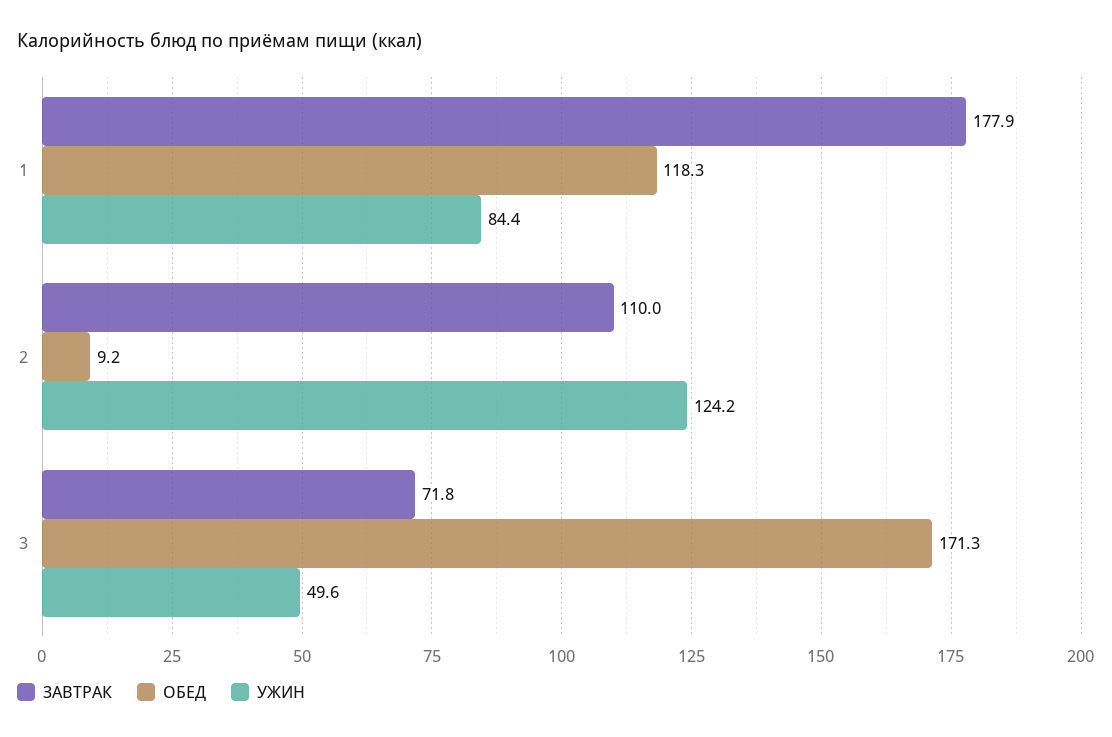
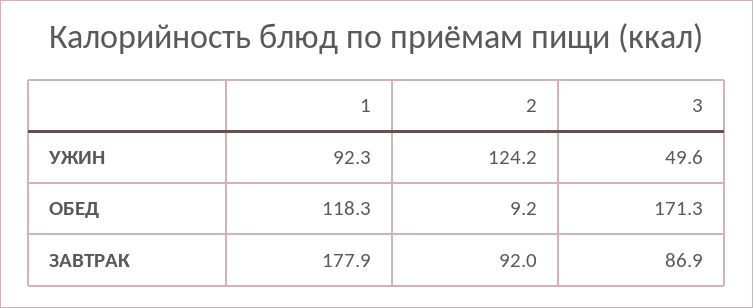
УЖИН, 1: 84.4 -> 92.3
ЗАВТРАК, 2: 110 -> 92
ЗАВТРАК, 3: 71.8 -> 86.9

